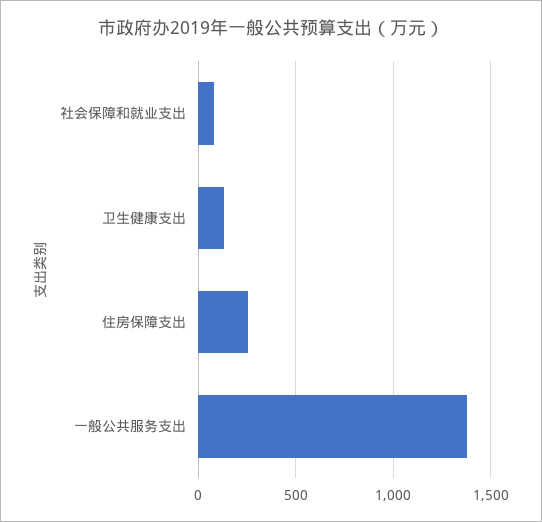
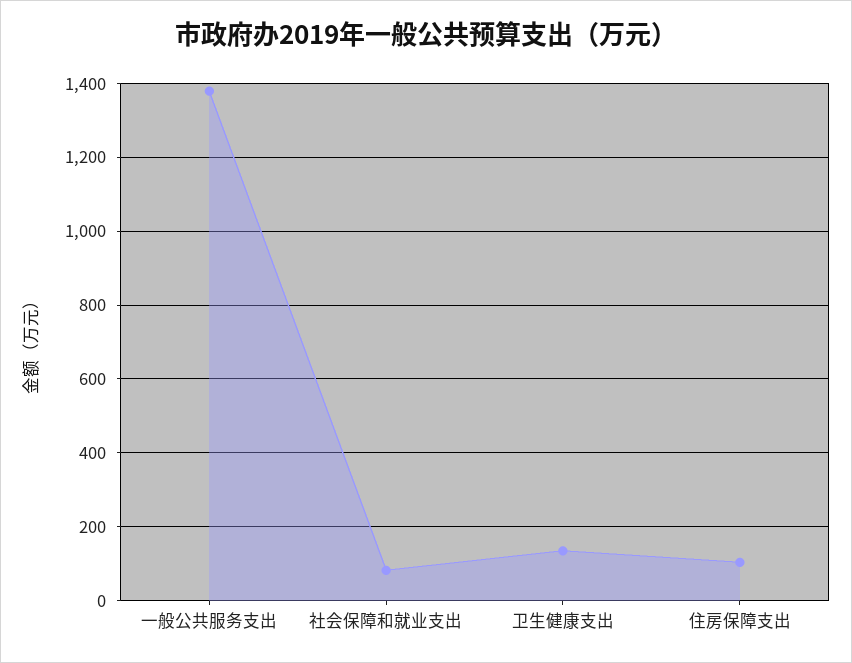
住房保障支出: 250 -> 100

